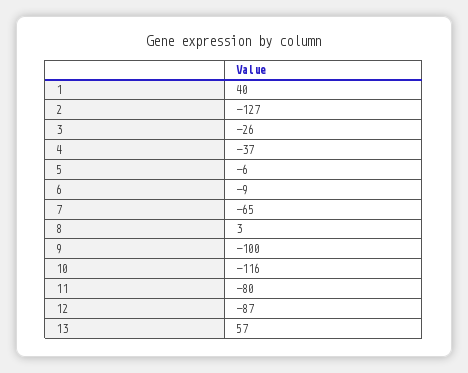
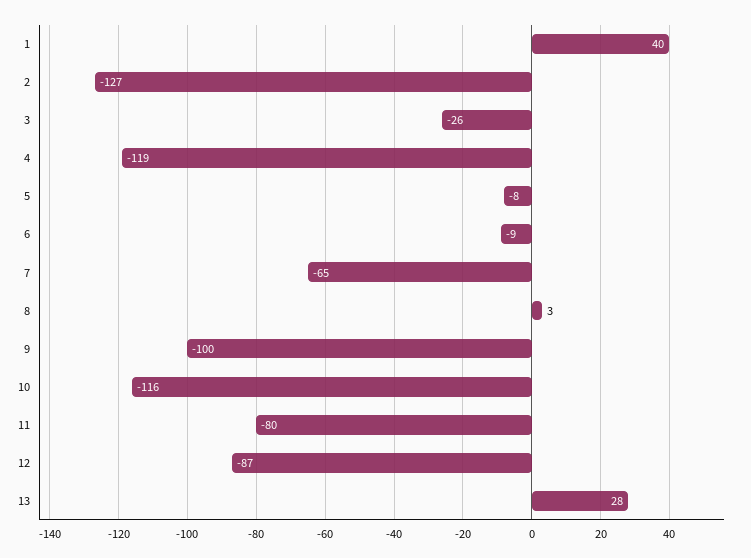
4: -37 -> -119
5: -6 -> -8
13: 57 -> 28

